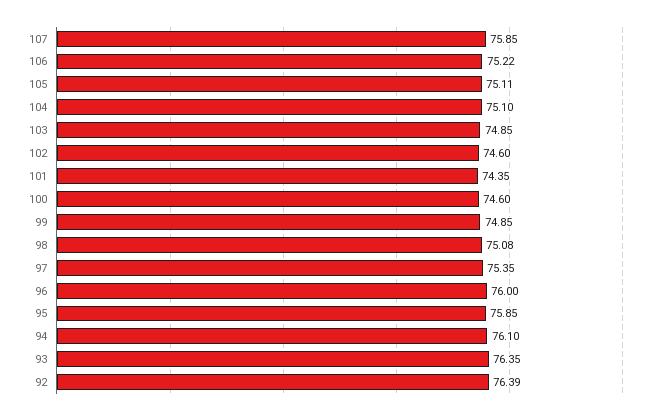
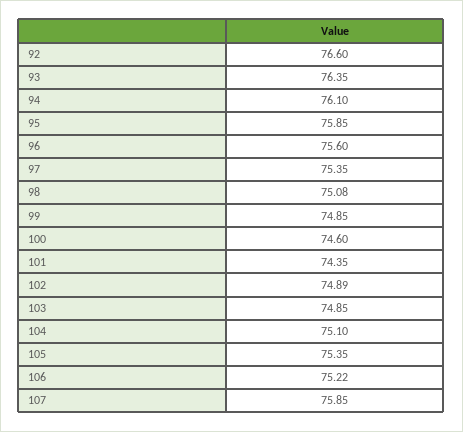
105: 75.11 -> 75.35
102: 74.6 -> 74.89
96: 76 -> 75.6
92: 76.39 -> 76.6

